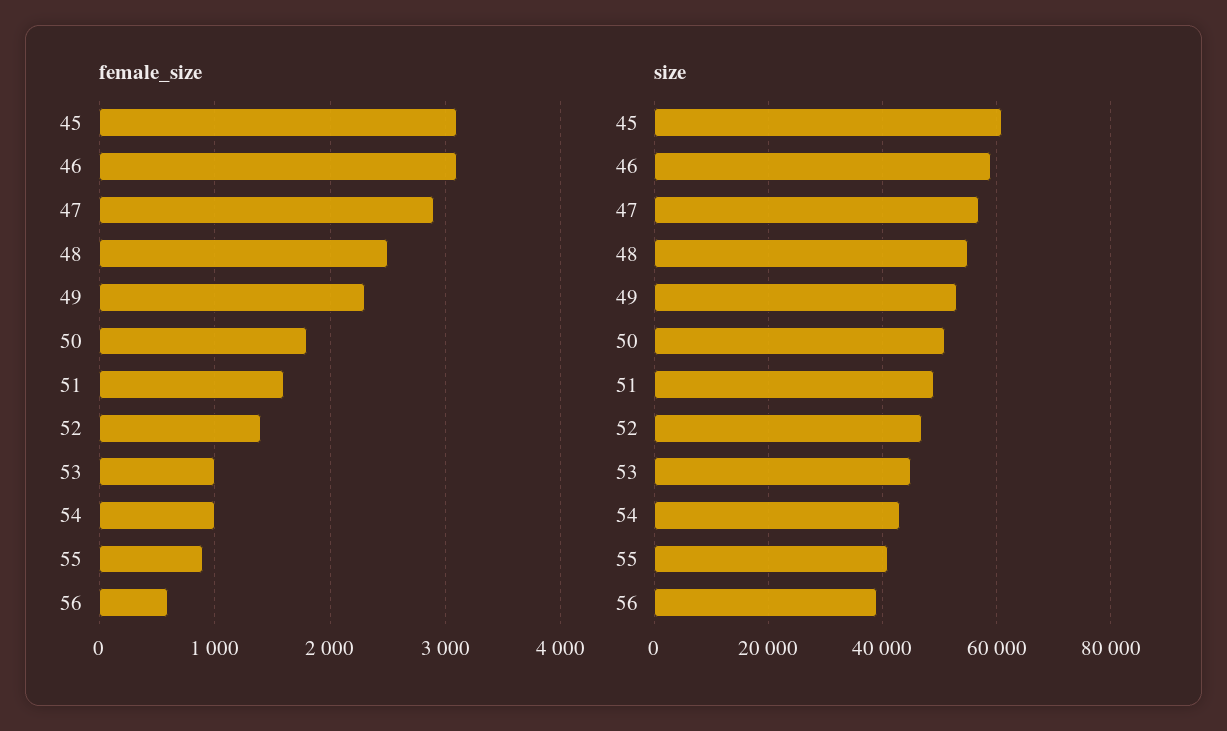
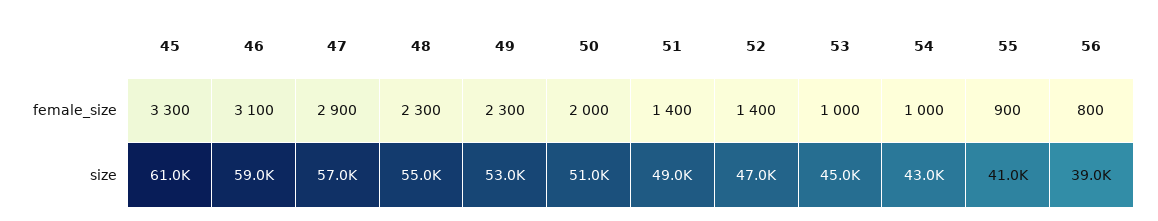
female_size, 45: 3100 -> 3300
female_size, 48: 2500 -> 2300
female_size, 50: 1800 -> 2000
female_size, 51: 1600 -> 1400
female_size, 56: 600 -> 800

